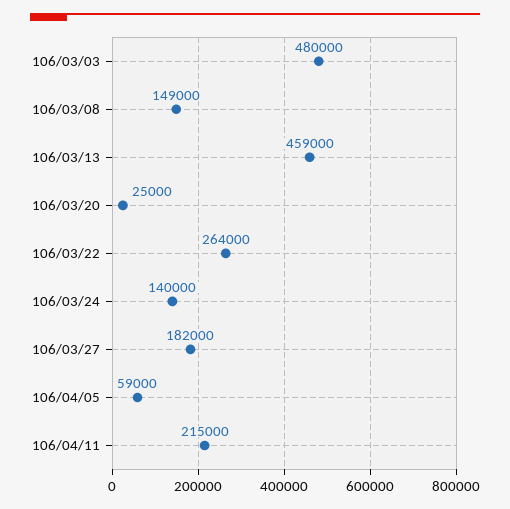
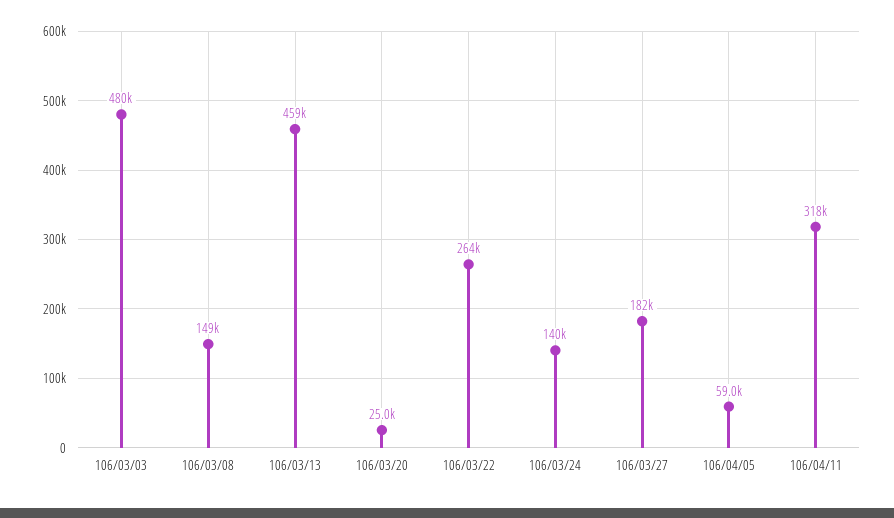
106/04/11: 215000 -> 318000

